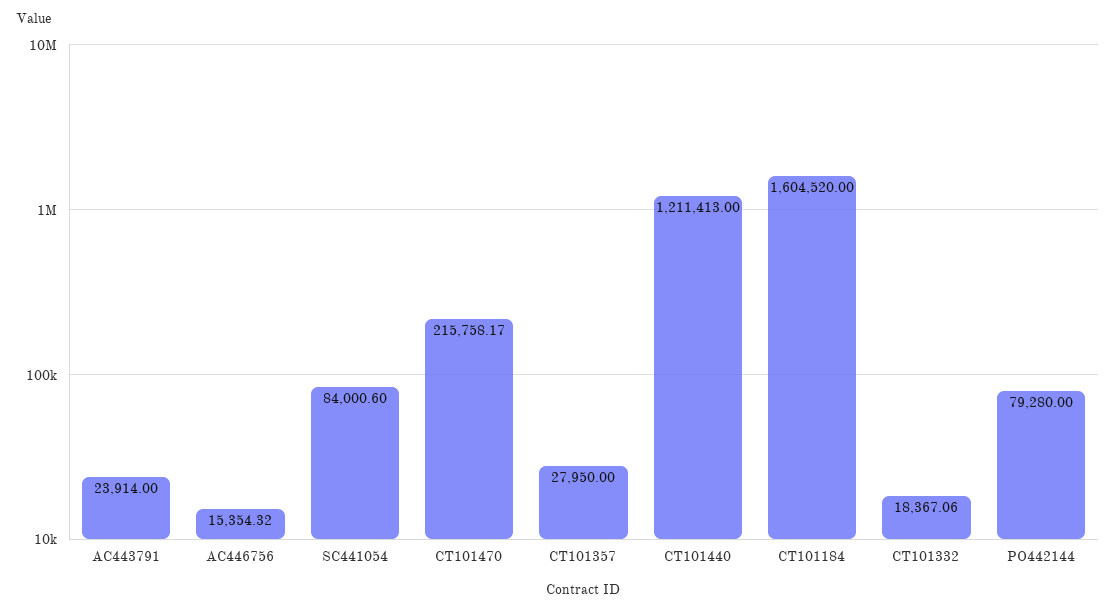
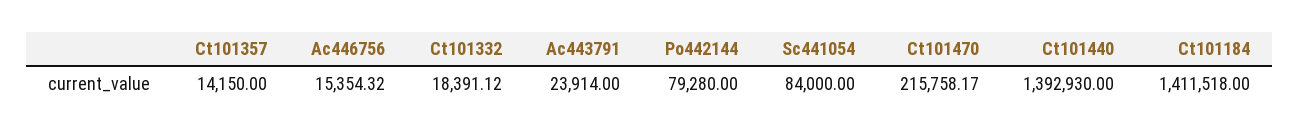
SC441054: 84000.6 -> 84000
CT101357: 27950 -> 14150
CT101440: 1211413 -> 1392930
CT101184: 1604520 -> 1411518
CT101332: 18367.06 -> 18391.12

